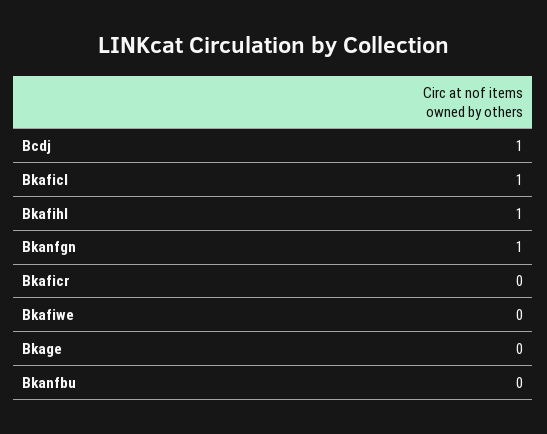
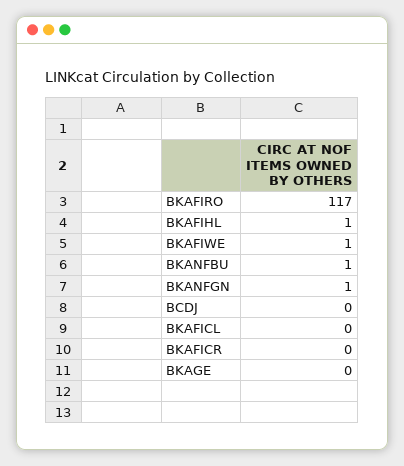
Bcdj: 1 -> 0
Bkaficl: 1 -> 0
Bkafiwe: 0 -> 1
Bkanfbu: 0 -> 1
BKAFIRO: none -> 117

